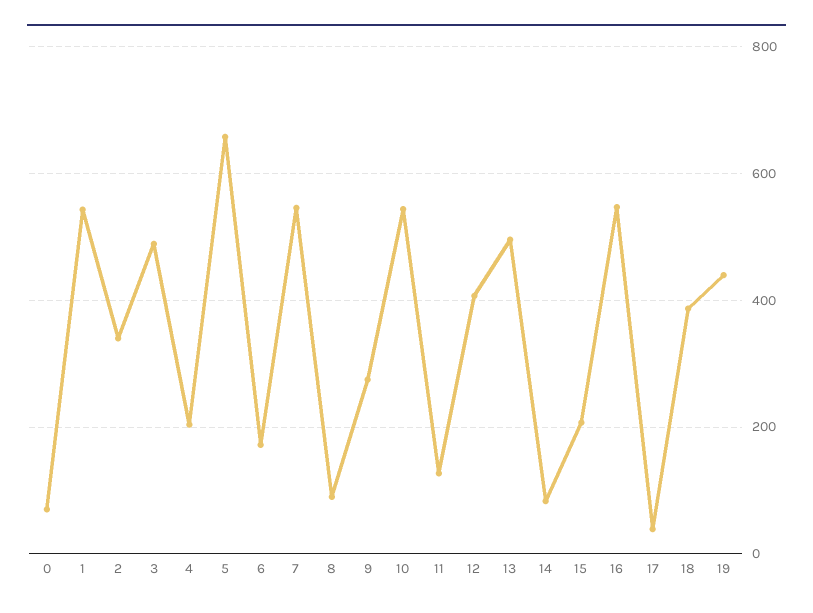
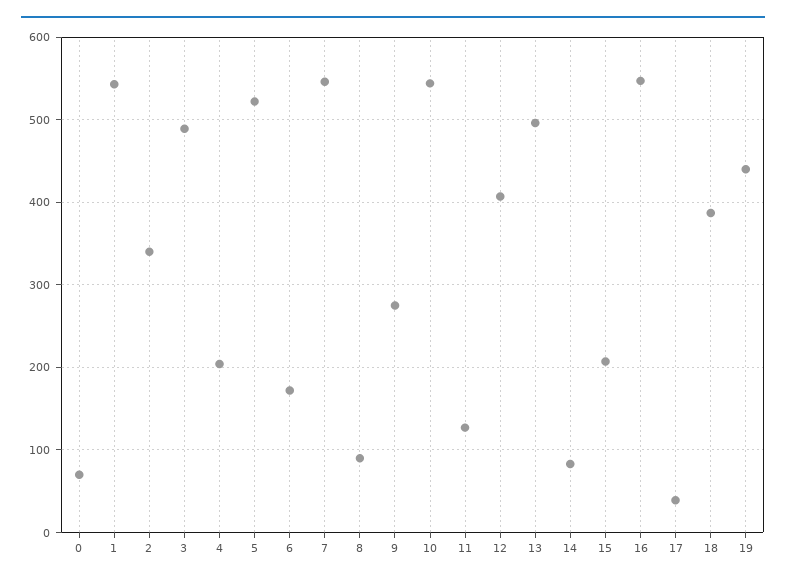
5: 660 -> 520

